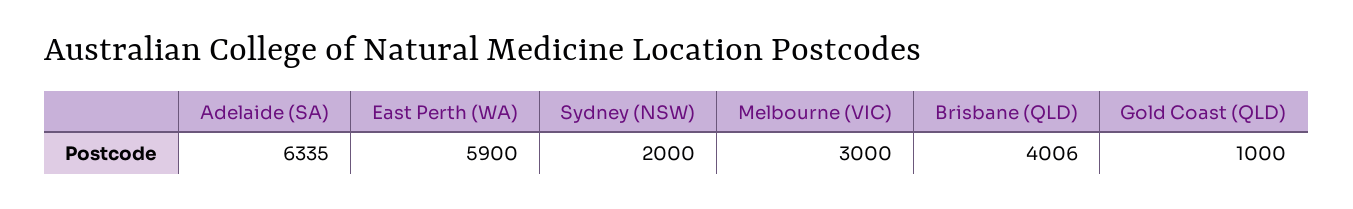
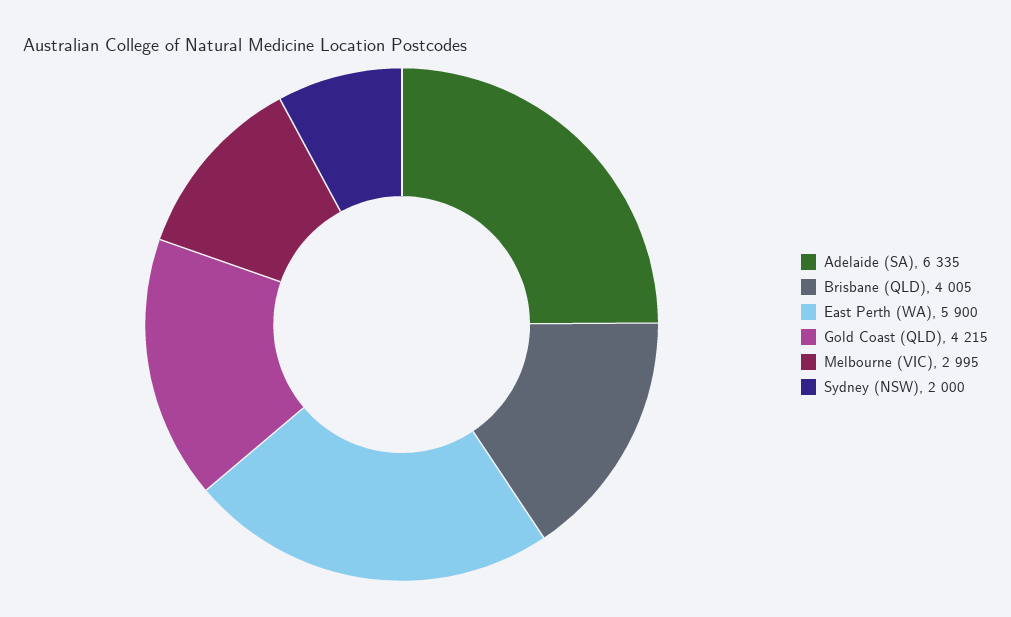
Melbourne (VIC): 3000 -> 2995
Brisbane (QLD): 4006 -> 4005
Gold Coast (QLD): 1000 -> 4215

